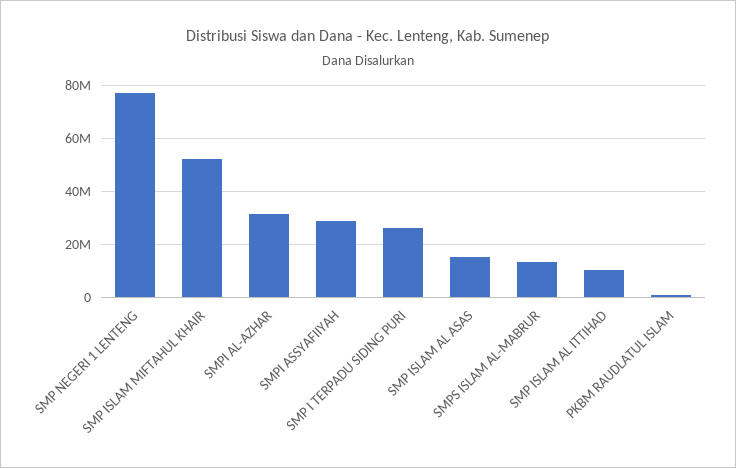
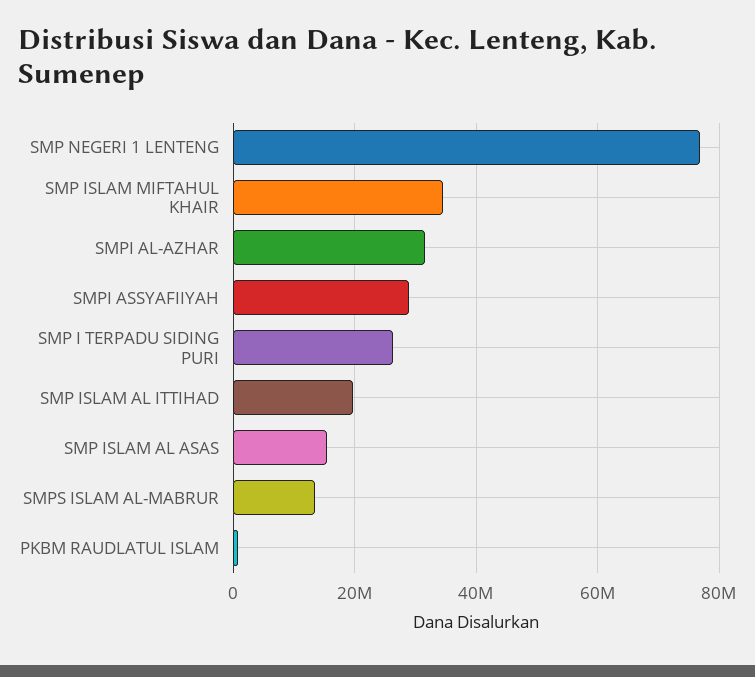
SMP ISLAM MIFTAHUL KHAIR: 52500000 -> 34000000
SMP ISLAM AL ITTIHAD: 10000000 -> 20000000

